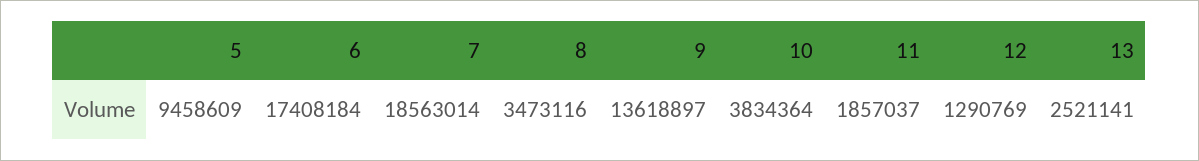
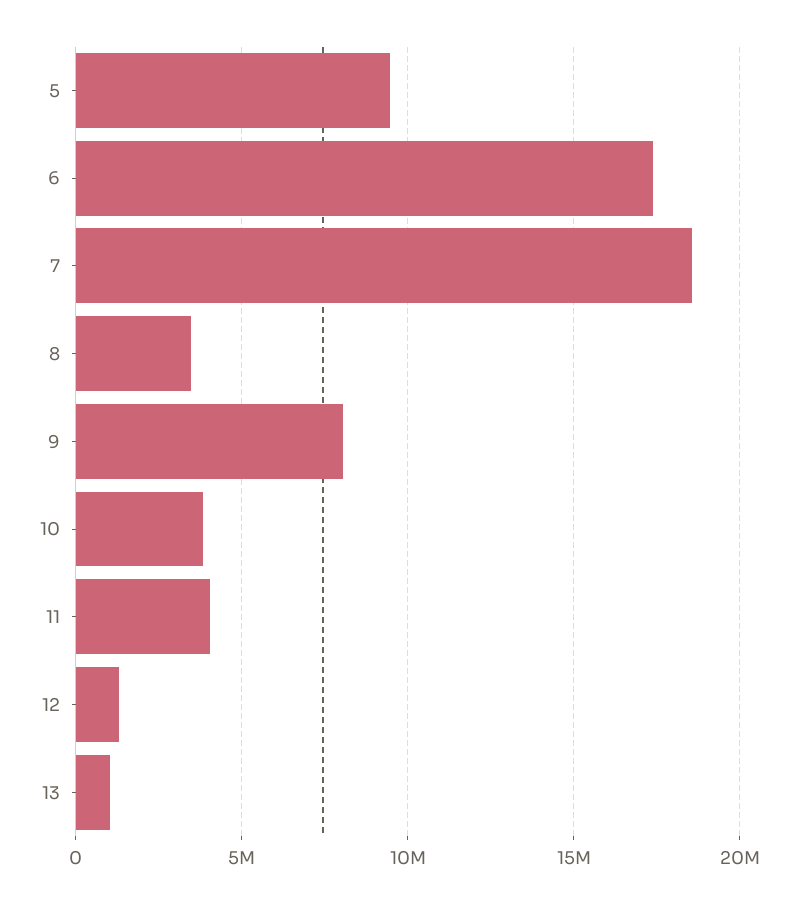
9: 13618897 -> 8000000
11: 1857037 -> 4000000
13: 2521141 -> 1000000

